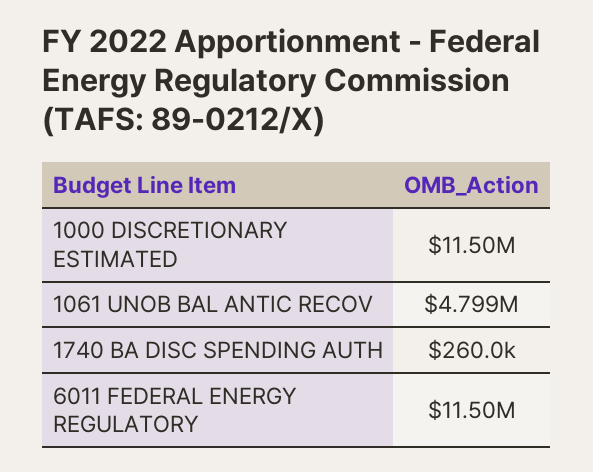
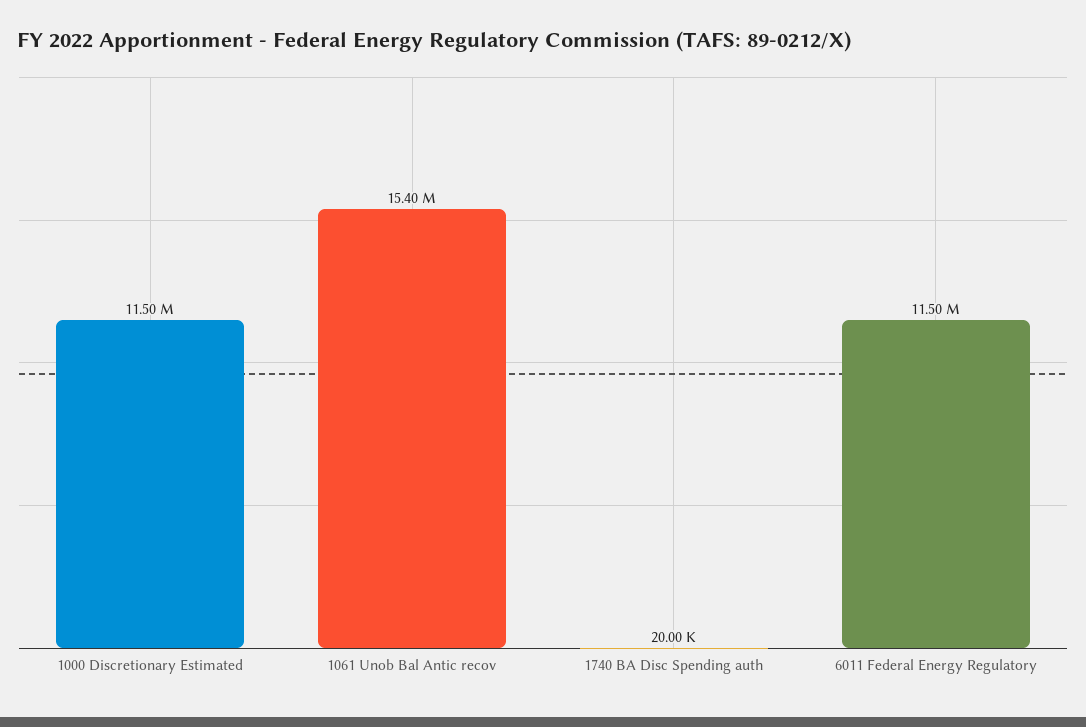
1061 UNOB BAL ANTIC RECOV: 4799000 -> 15400000
1740 BA DISC SPENDING AUTH: 260000 -> 20000

